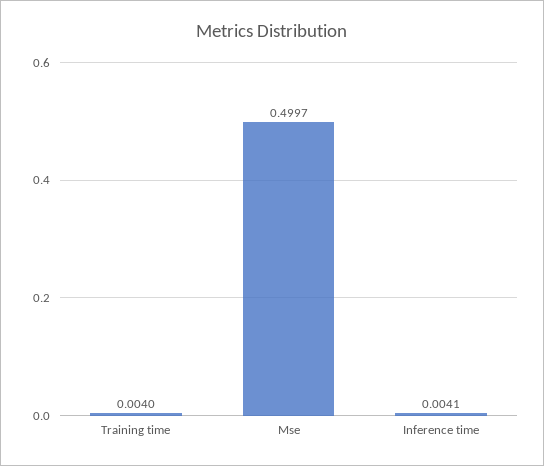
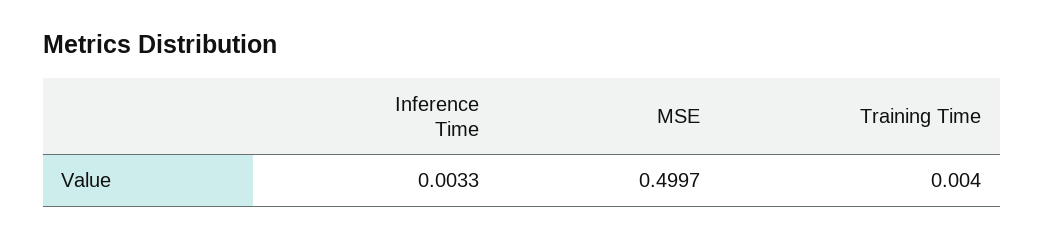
Inference time: 0.0041 -> 0.0033

